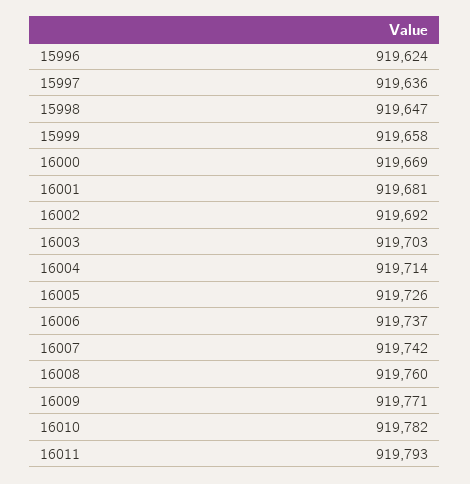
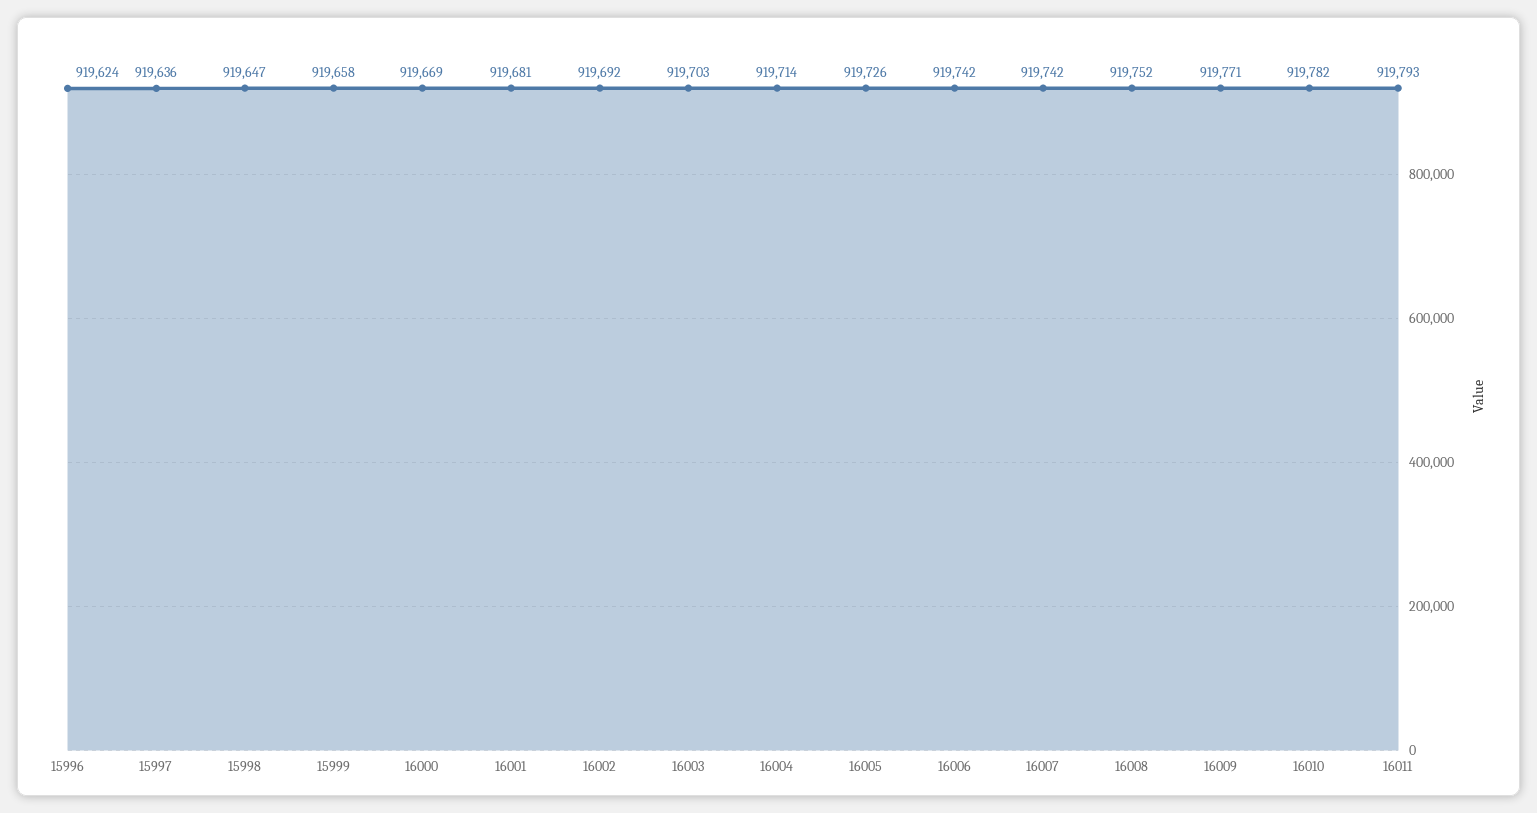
16006: 919737 -> 919742
16008: 919760 -> 919752

